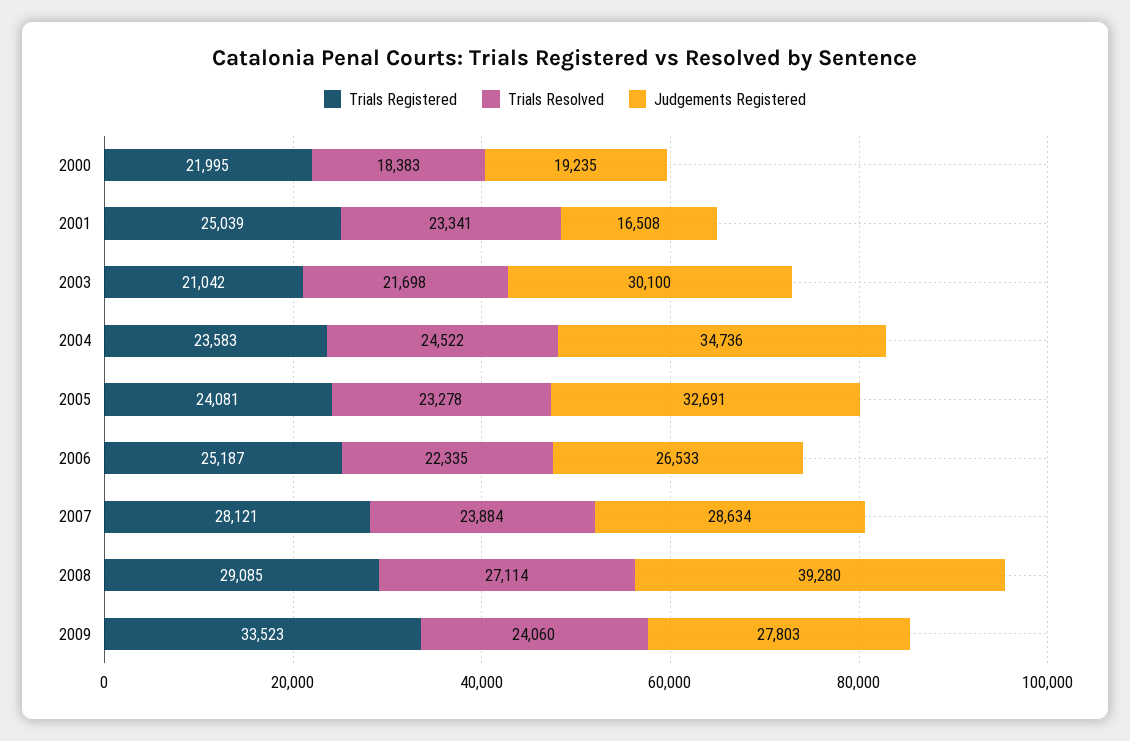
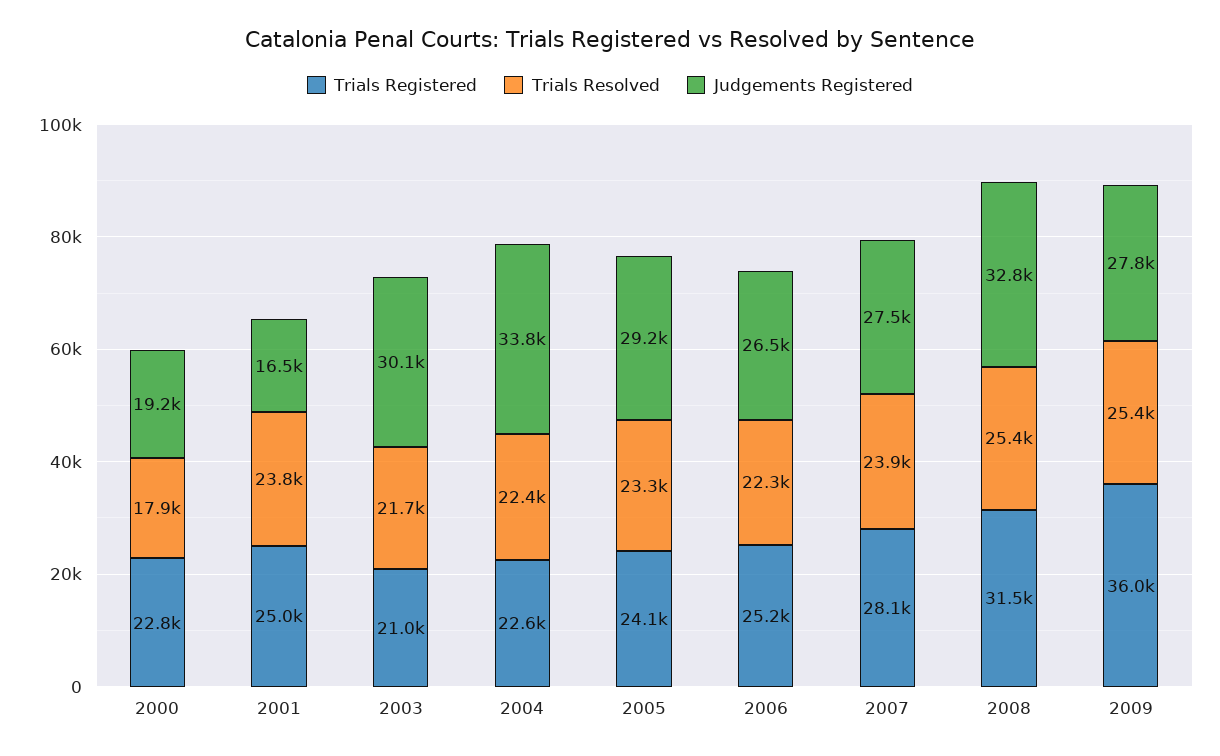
Trials Registered, 2000: 21995 -> 22800
Trials Resolved, 2000: 18383 -> 17900
Trials Resolved, 2001: 23341 -> 23800
Trials Registered, 2004: 23583 -> 22600
Trials Resolved, 2004: 24522 -> 22400
Judgements Registered, 2004: 34736 -> 33800
Judgements Registered, 2005: 32691 -> 29200
Judgements Registered, 2007: 28634 -> 27500
Trials Registered, 2008: 29085 -> 31500
Trials Resolved, 2008: 27114 -> 25400
Judgements Registered, 2008: 39280 -> 32800
Trials Registered, 2009: 33523 -> 36000
Trials Resolved, 2009: 24060 -> 25400

